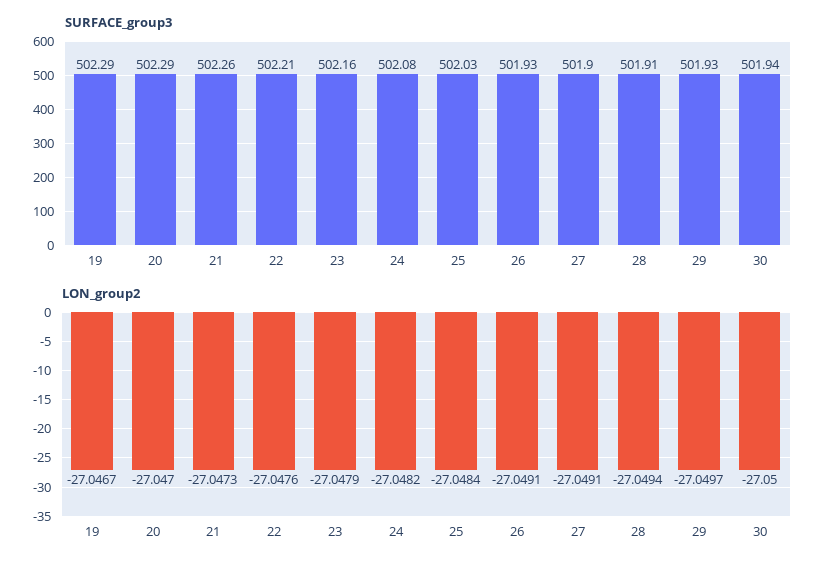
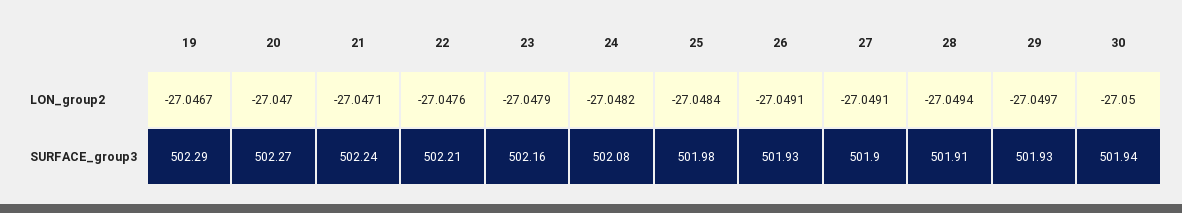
SURFACE_group3, 20: 502.29 -> 502.27
SURFACE_group3, 21: 502.26 -> 502.24
SURFACE_group3, 25: 502.03 -> 501.98
LON_group2, 21: -27.0473 -> -27.0471

